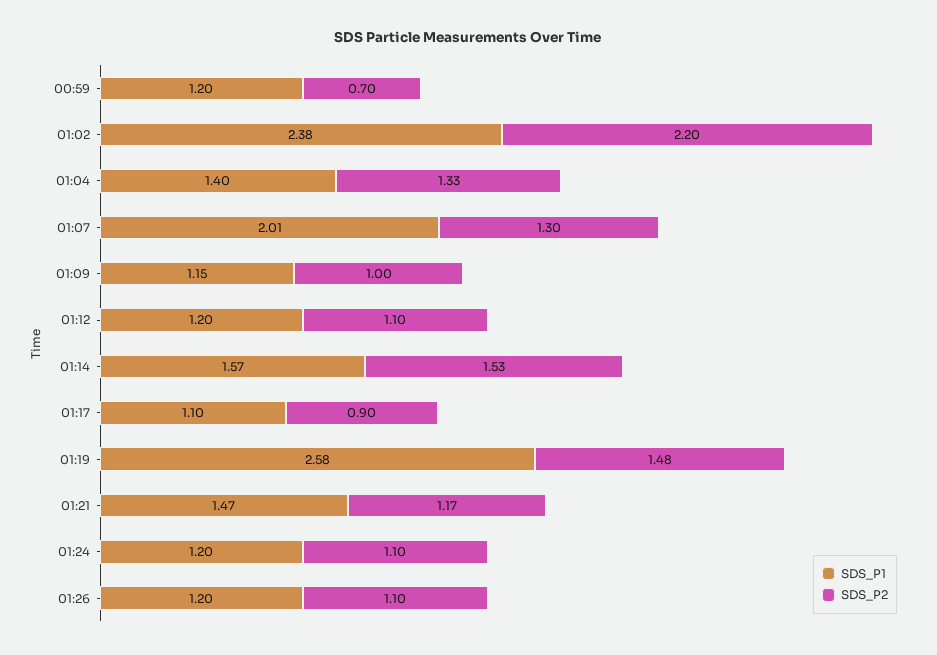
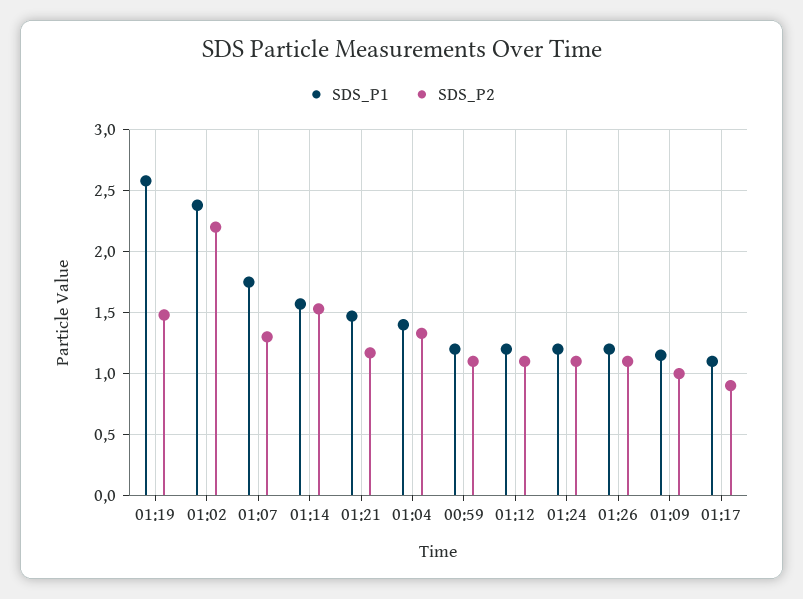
SDS_P2, 00:59: 0.7 -> 1.1
SDS_P1, 01:07: 2.01 -> 1.75

